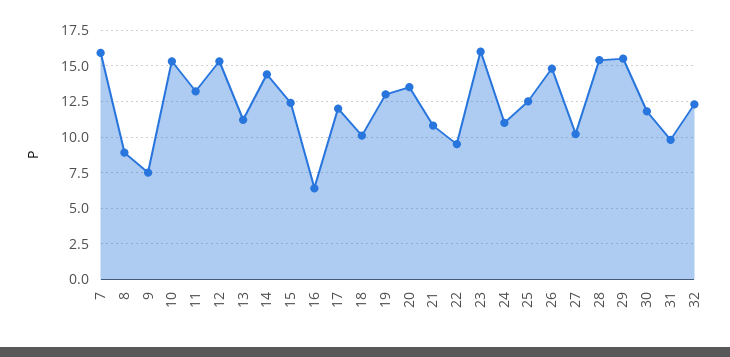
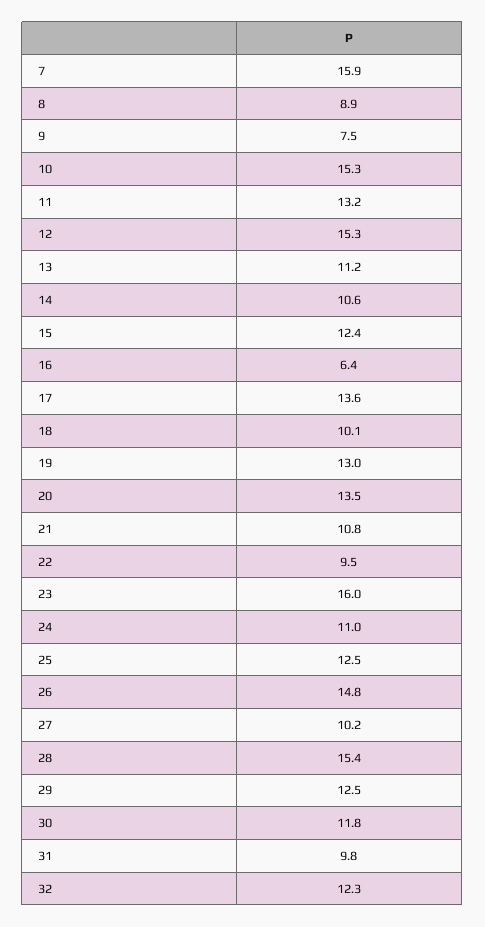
14: 14.5 -> 10.6
17: 12 -> 13.6
29: 15.5 -> 12.5

